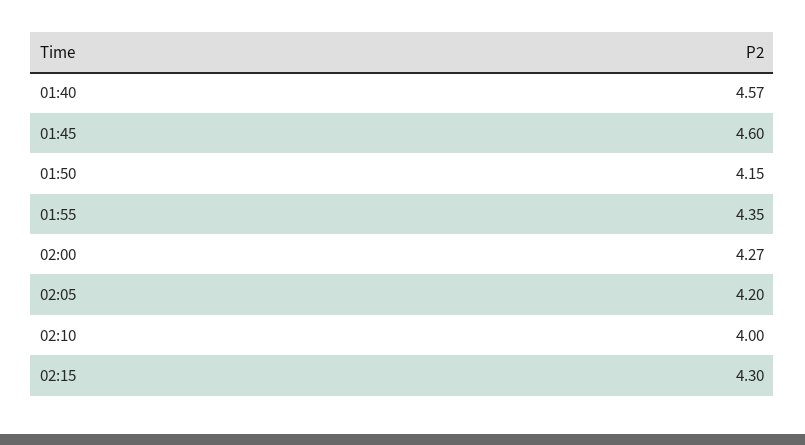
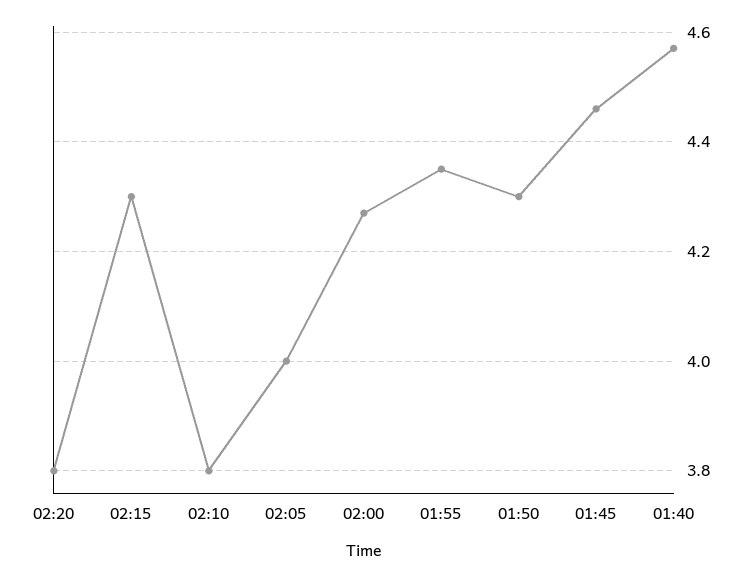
01:45: 4.6 -> 4.45
01:50: 4.15 -> 4.3
02:05: 4.2 -> 4
02:10: 4 -> 3.8
02:20: none -> 3.8

